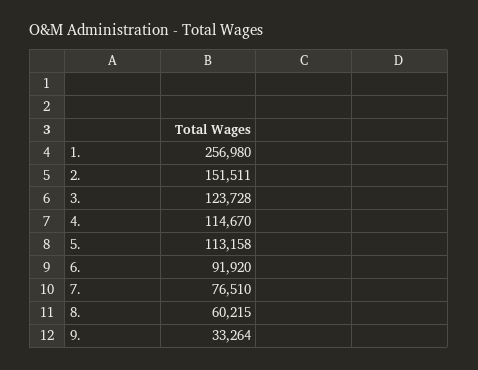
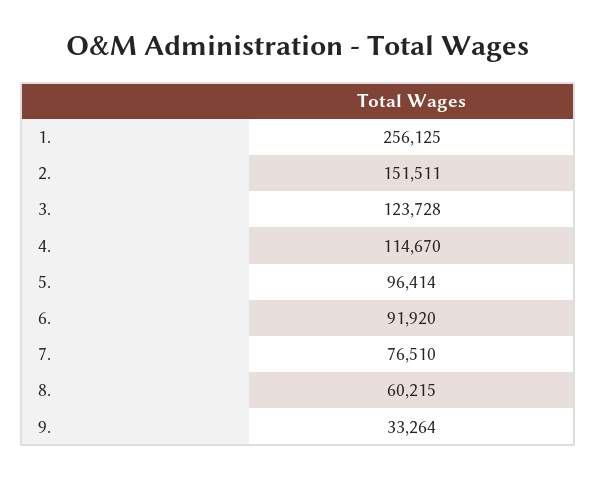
1.: 256980 -> 256125
5.: 113158 -> 96414

